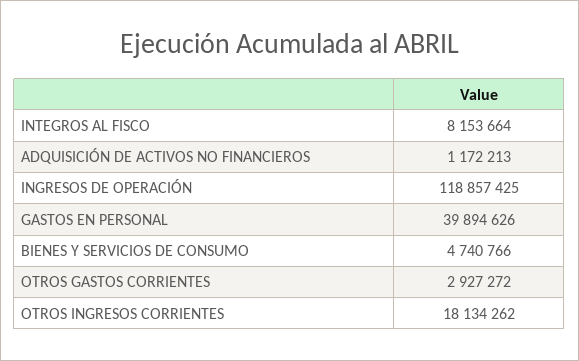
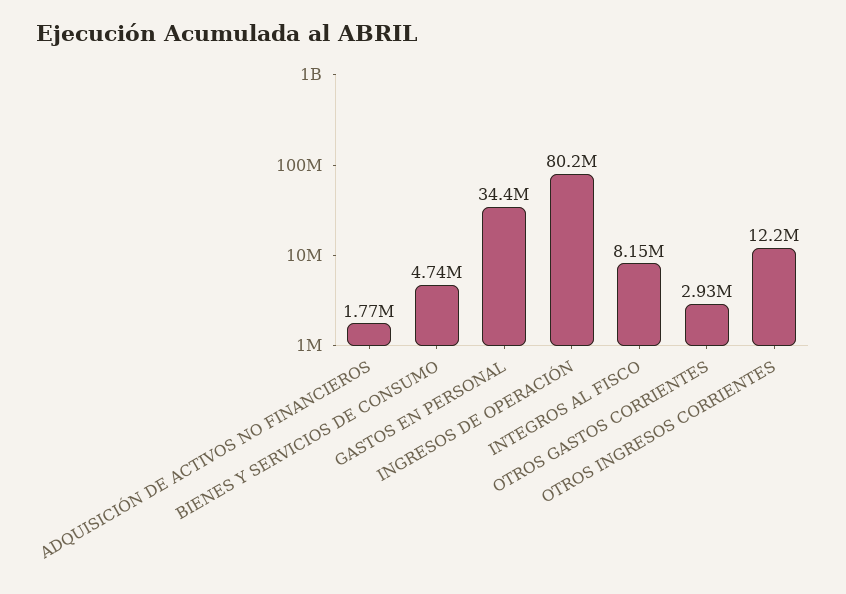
ADQUISICIÓN DE ACTIVOS NO FINANCIEROS: 1172213 -> 1770000
INGRESOS DE OPERACIÓN: 118857425 -> 80200000
GASTOS EN PERSONAL: 39894626 -> 34400000
OTROS INGRESOS CORRIENTES: 18134262 -> 12200000

